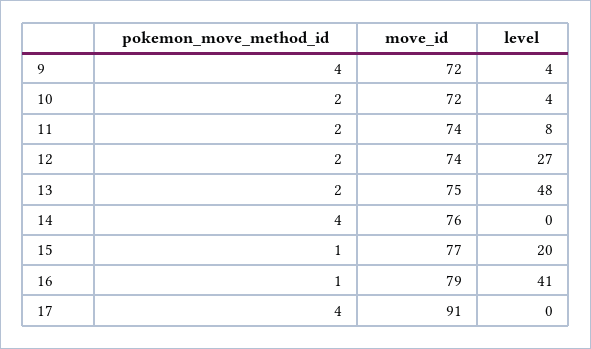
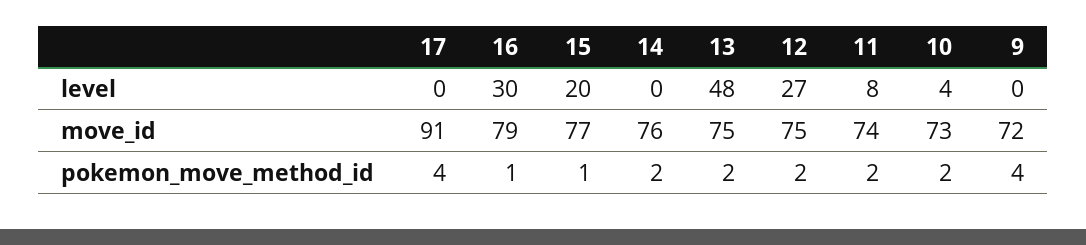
level, 9: 4 -> 0
move_id, 10: 72 -> 73
move_id, 12: 74 -> 75
pokemon_move_method_id, 14: 4 -> 2
level, 16: 41 -> 30

